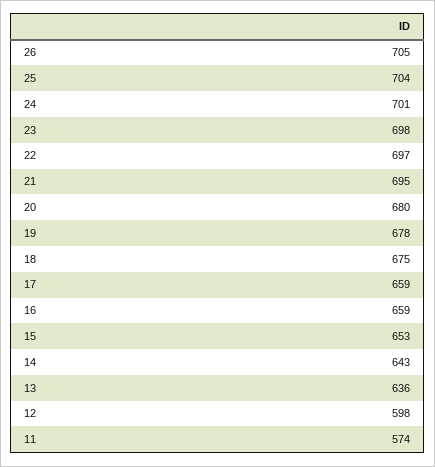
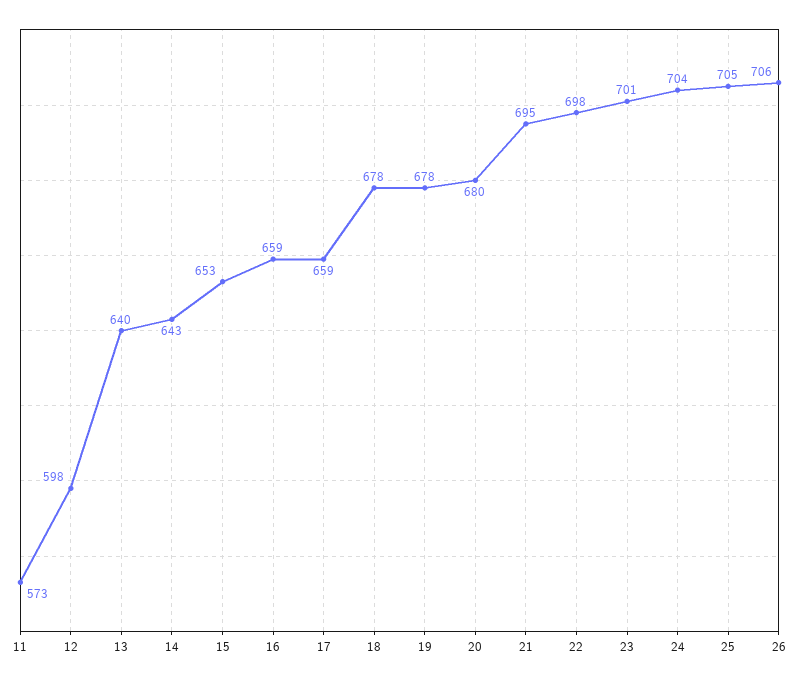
26: 705 -> 706
25: 704 -> 705
24: 701 -> 704
23: 698 -> 701
22: 697 -> 698
18: 675 -> 678
13: 636 -> 640
11: 574 -> 573

